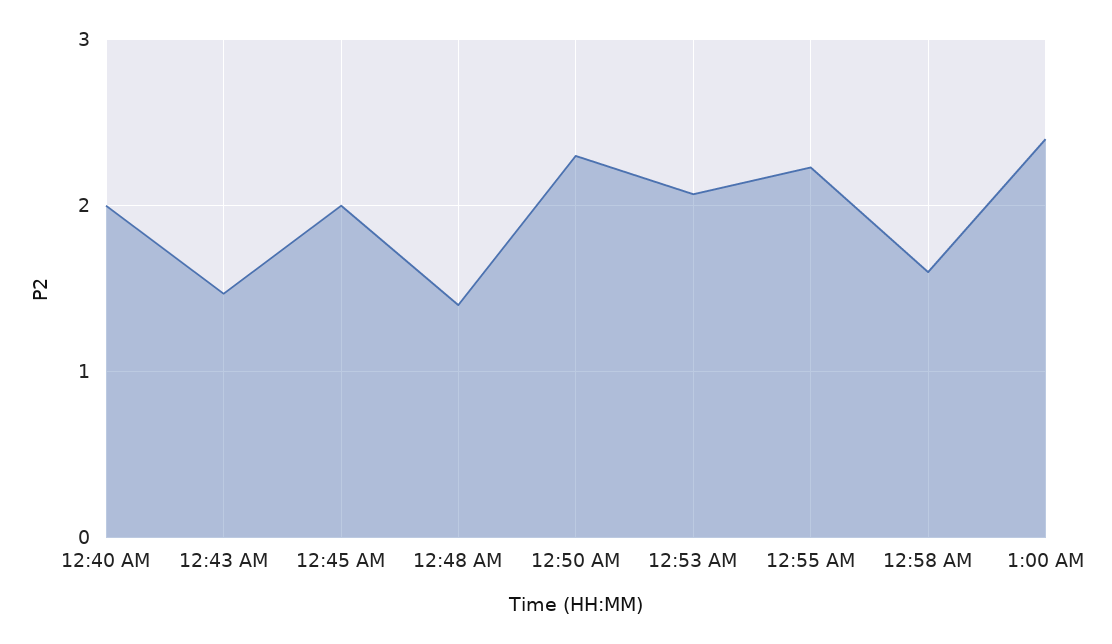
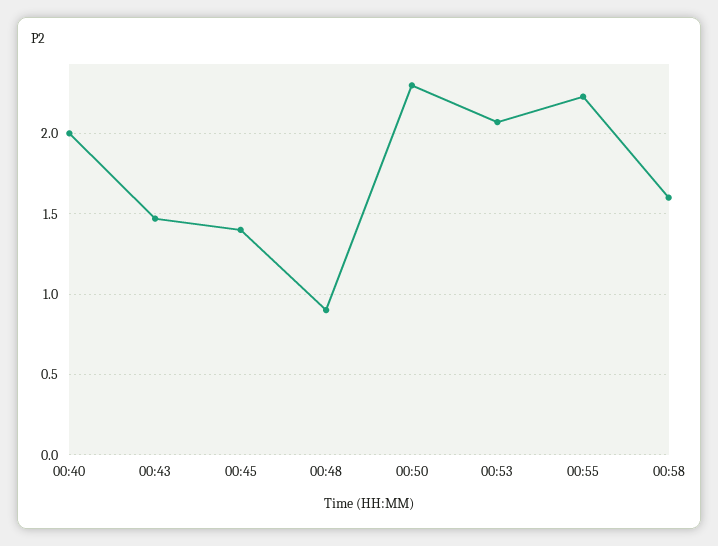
12:45 AM: 2 -> 1.4
12:48 AM: 1.4 -> 0.9
1:00 AM: 2.4 -> none

